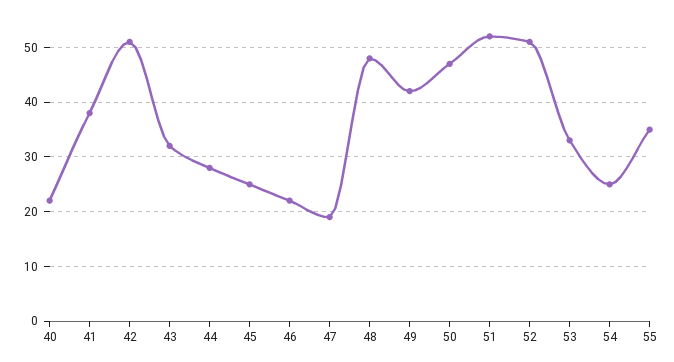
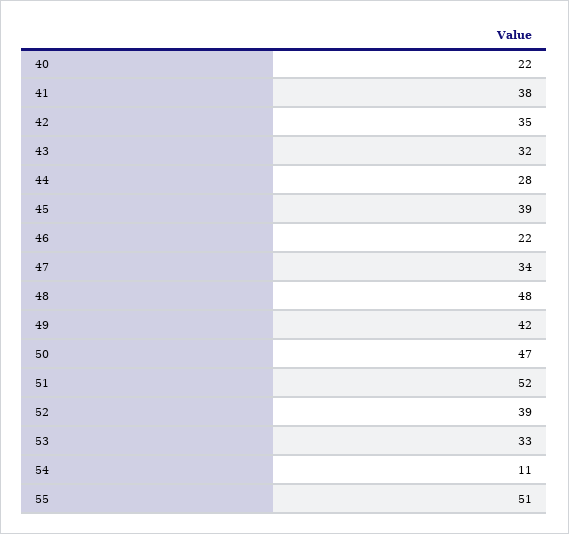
42: 50 -> 35
45: 25 -> 39
47: 20 -> 34
52: 50 -> 39
54: 25 -> 11
55: 35 -> 51

